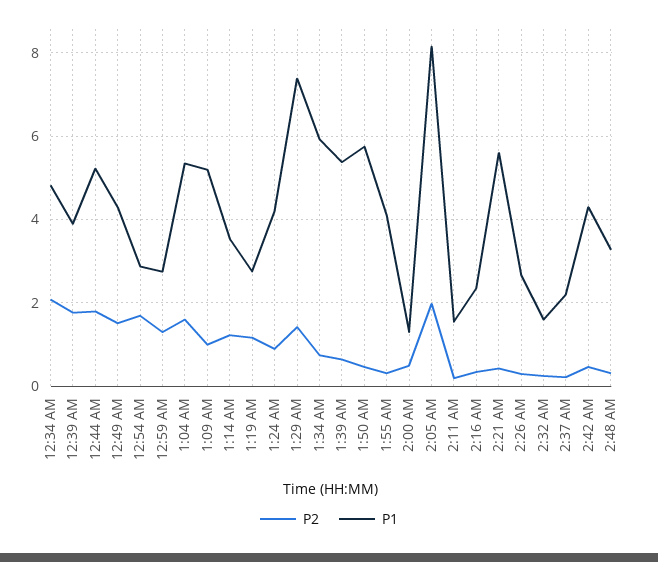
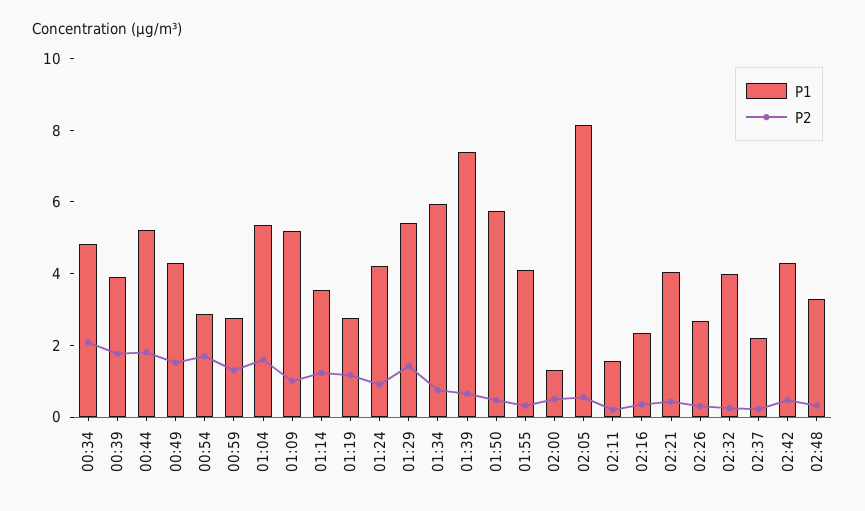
P1, 1:29 AM: 7.4 -> 5.5
P1, 1:39 AM: 5.4 -> 7.5
P2, 2:05 AM: 2 -> 0.5
P1, 2:21 AM: 5.6 -> 4
P1, 2:32 AM: 1.6 -> 4

